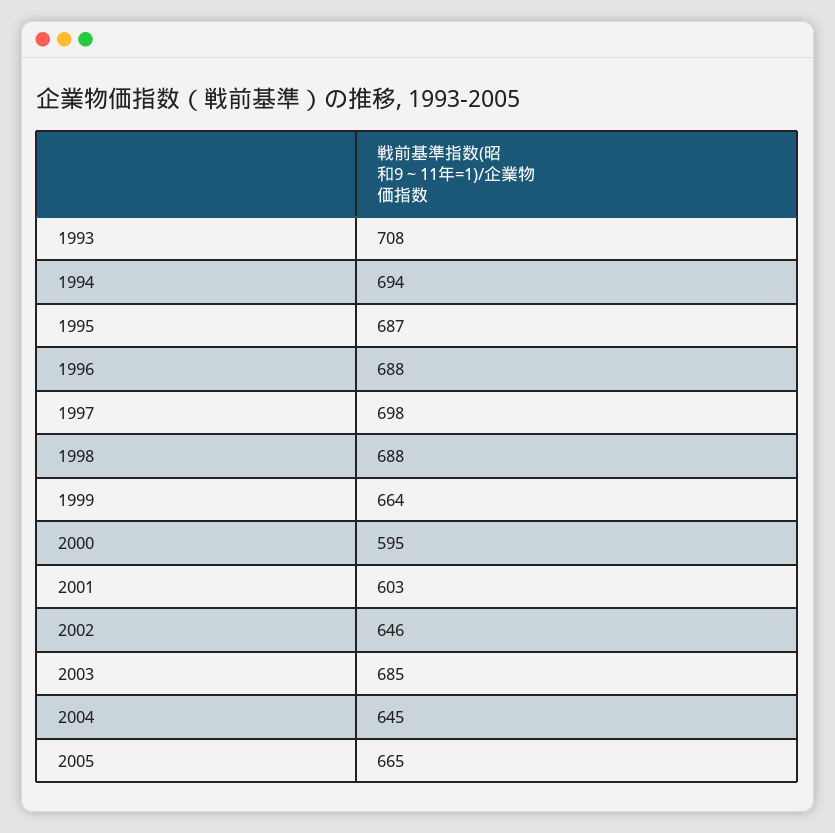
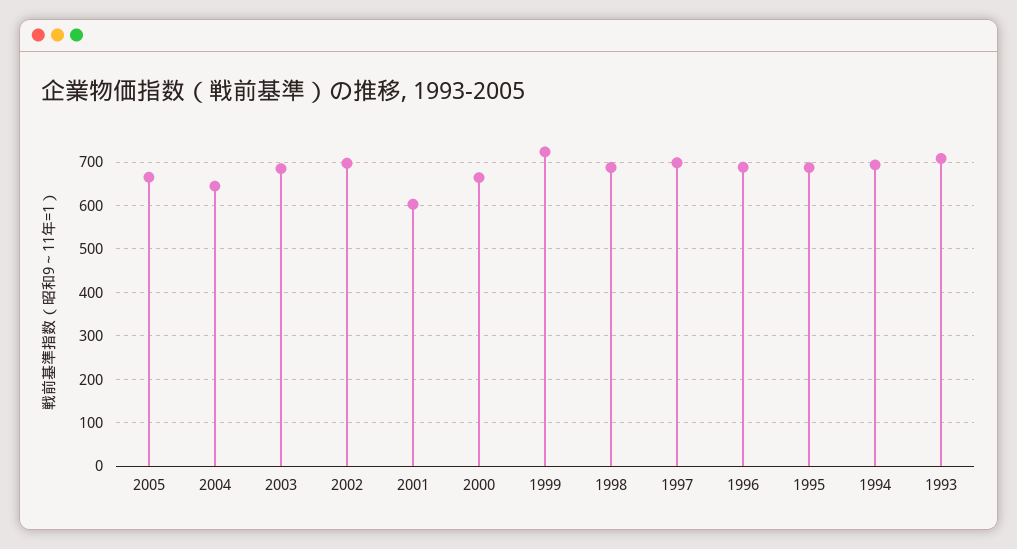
1999: 664 -> 720
2000: 595 -> 660
2002: 646 -> 700

